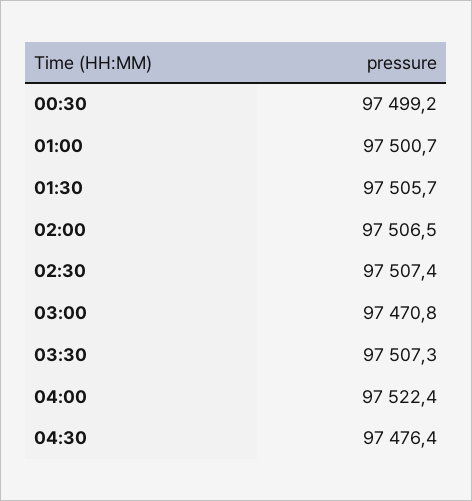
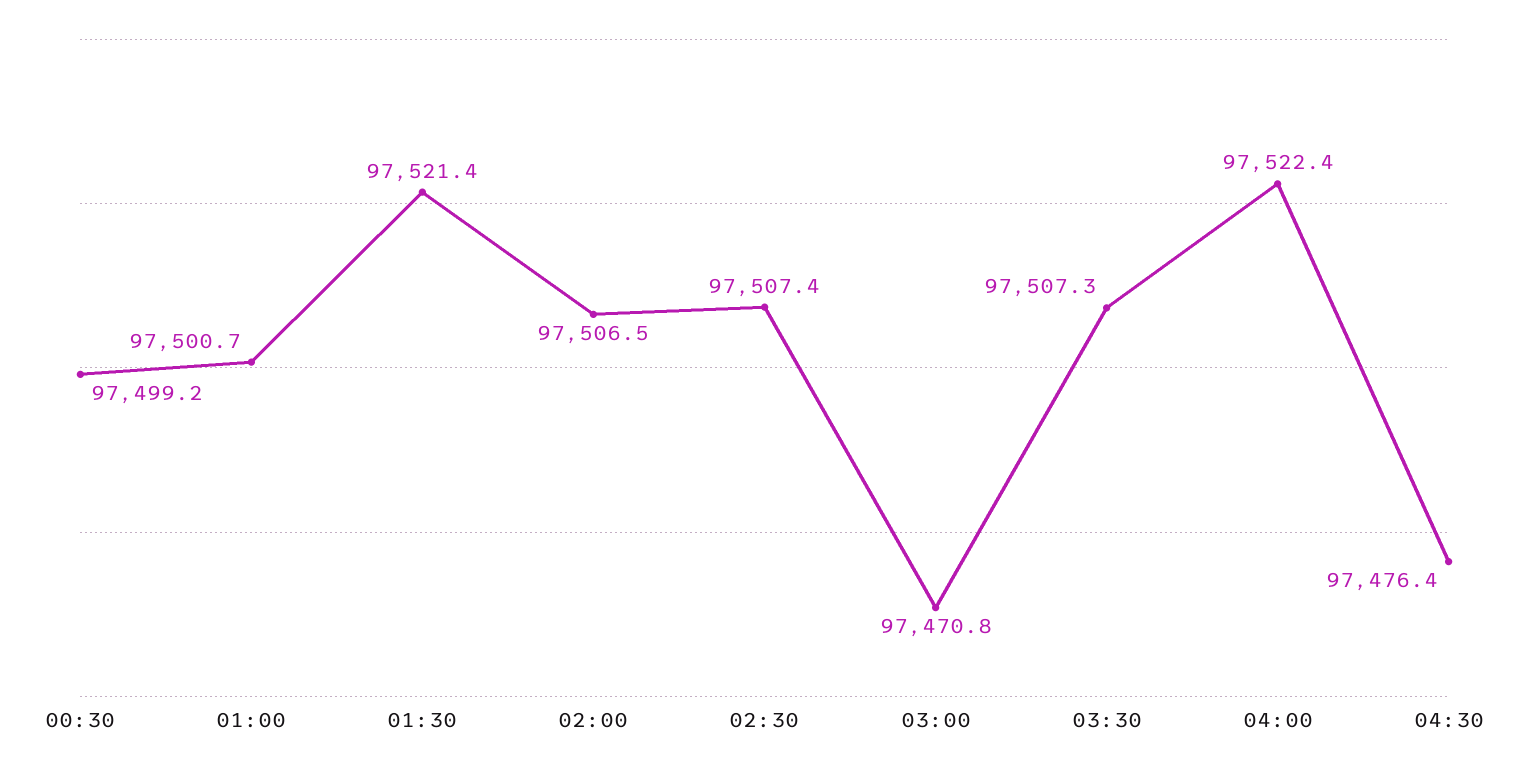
01:30: 97505.7 -> 97521.4

